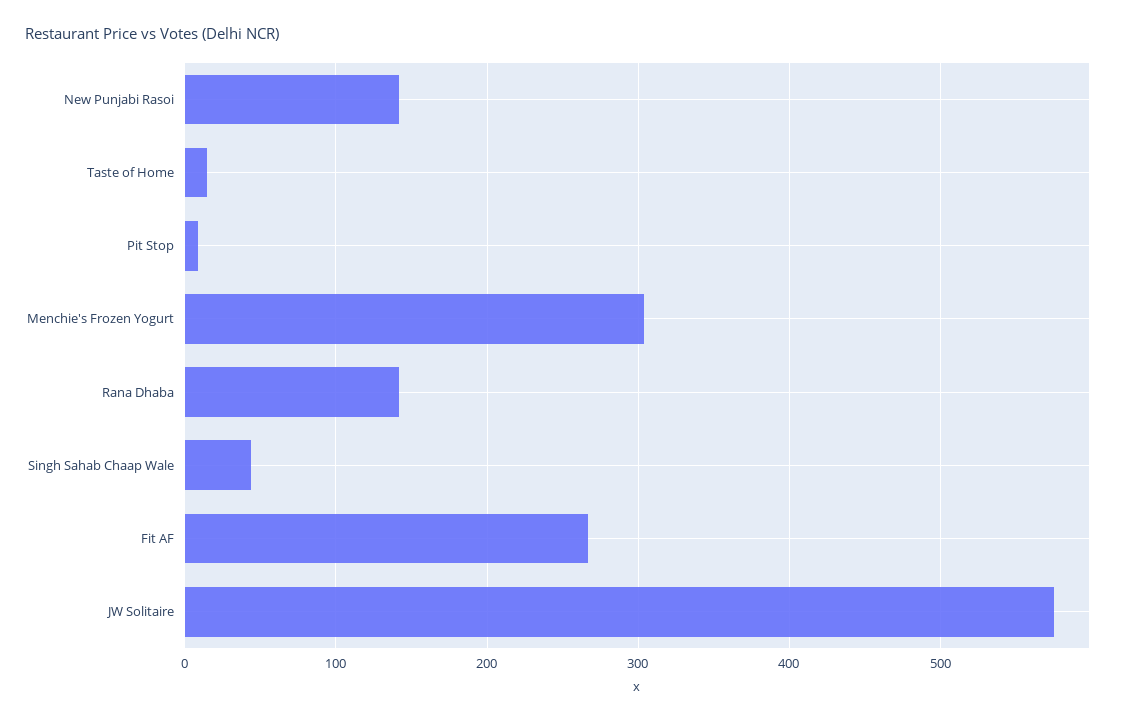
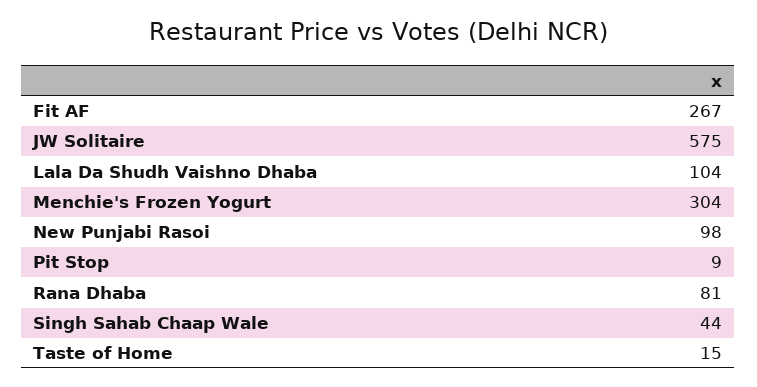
New Punjabi Rasoi: 140 -> 98
Rana Dhaba: 140 -> 81
Lala Da Shudh Vaishno Dhaba: none -> 104

